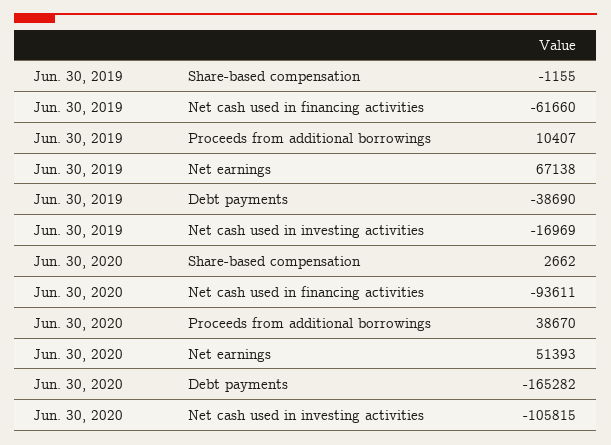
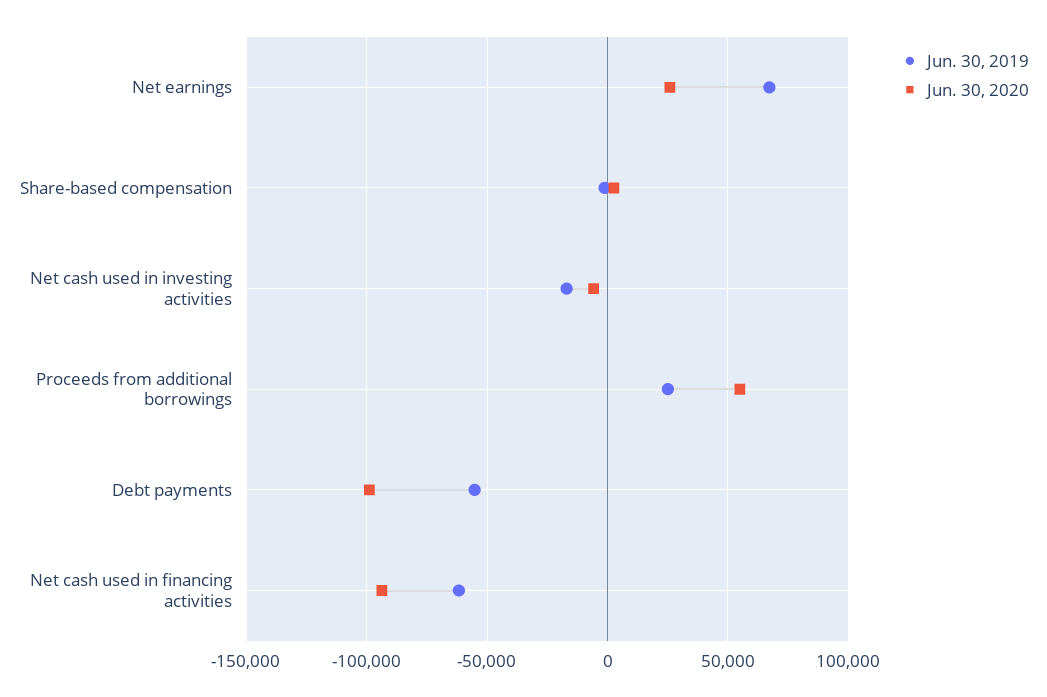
Jun. 30, 2019, Proceeds from additional borrowings: 10407 -> 25000
Jun. 30, 2019, Debt payments: -38690 -> -55000
Jun. 30, 2020, Proceeds from additional borrowings: 38670 -> 55000
Jun. 30, 2020, Net earnings: 51393 -> 25000
Jun. 30, 2020, Debt payments: -165282 -> -100000
Jun. 30, 2020, Net cash used in investing activities: -105815 -> -5000

